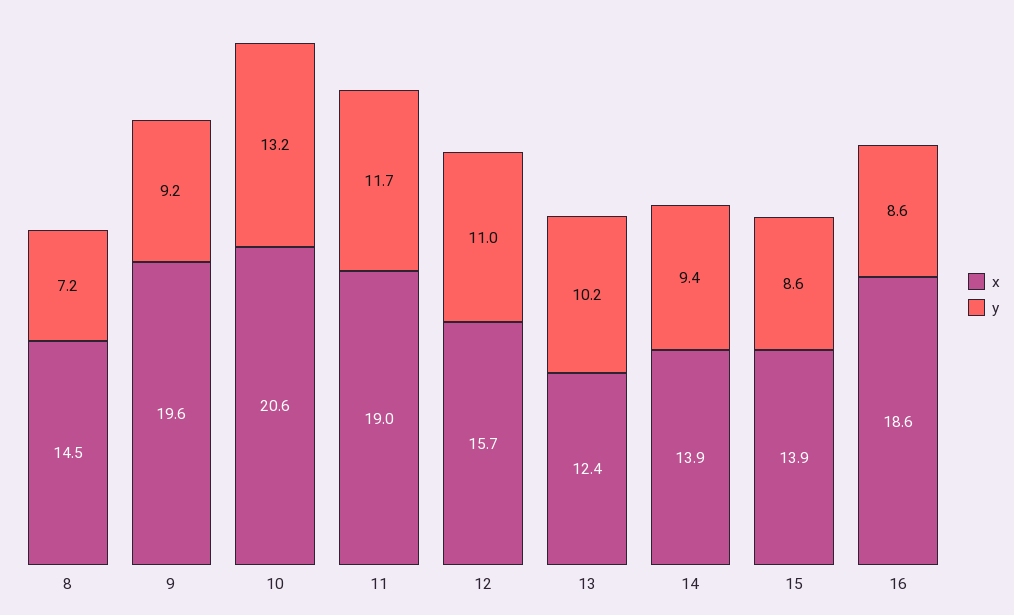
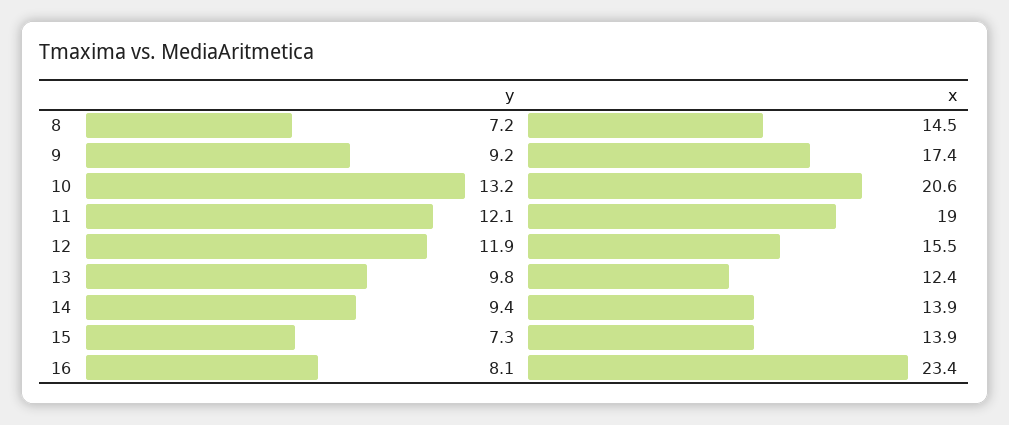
x, 9: 19.6 -> 17.4
y, 11: 11.7 -> 12.1
x, 12: 15.7 -> 15.5
y, 12: 11 -> 11.9
y, 13: 10.2 -> 9.8
y, 15: 8.6 -> 7.3
x, 16: 18.6 -> 23.4
y, 16: 8.6 -> 8.1

